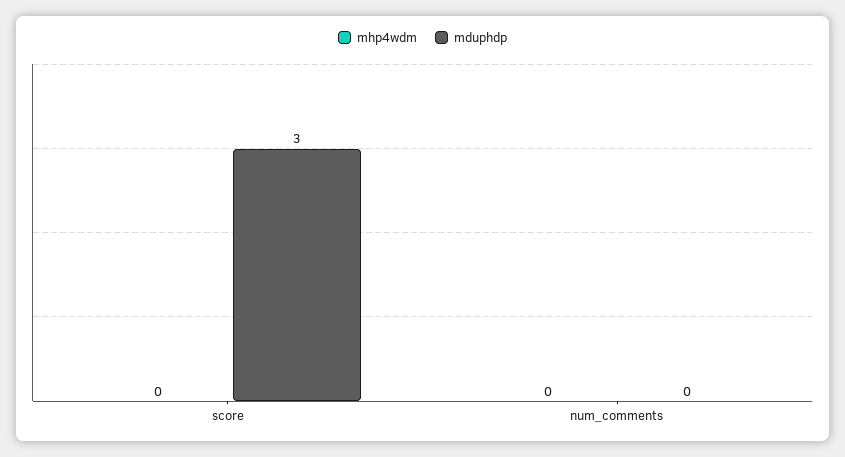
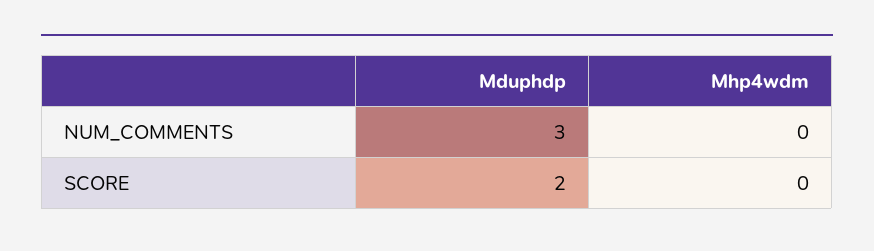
mduphdp, score: 3 -> 2
mduphdp, num_comments: 0 -> 3

